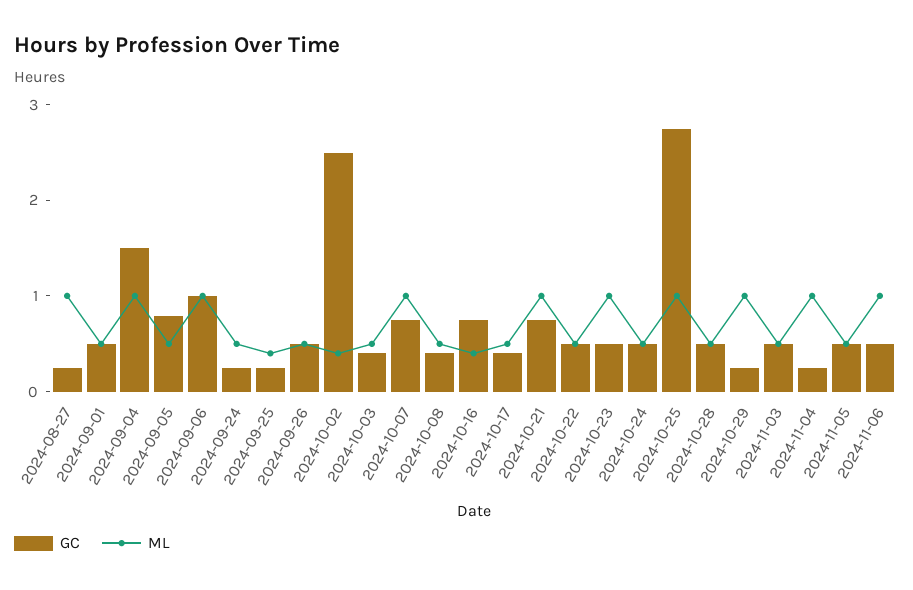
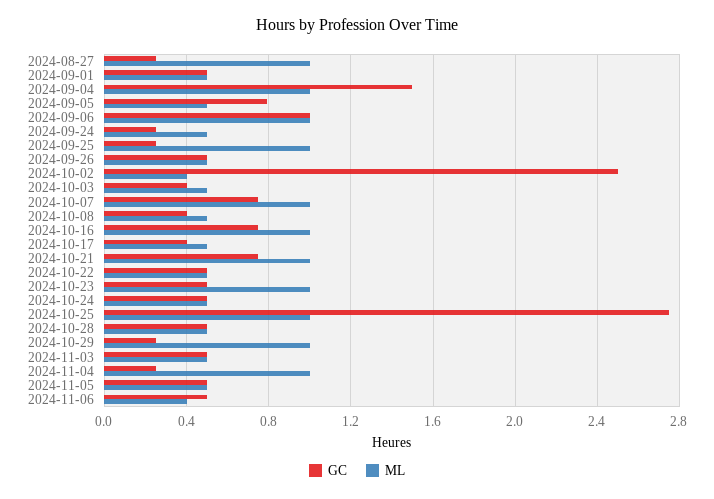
ML, 2024-09-25: 0.4 -> 1
ML, 2024-10-16: 0.4 -> 1
ML, 2024-11-06: 1 -> 0.4

